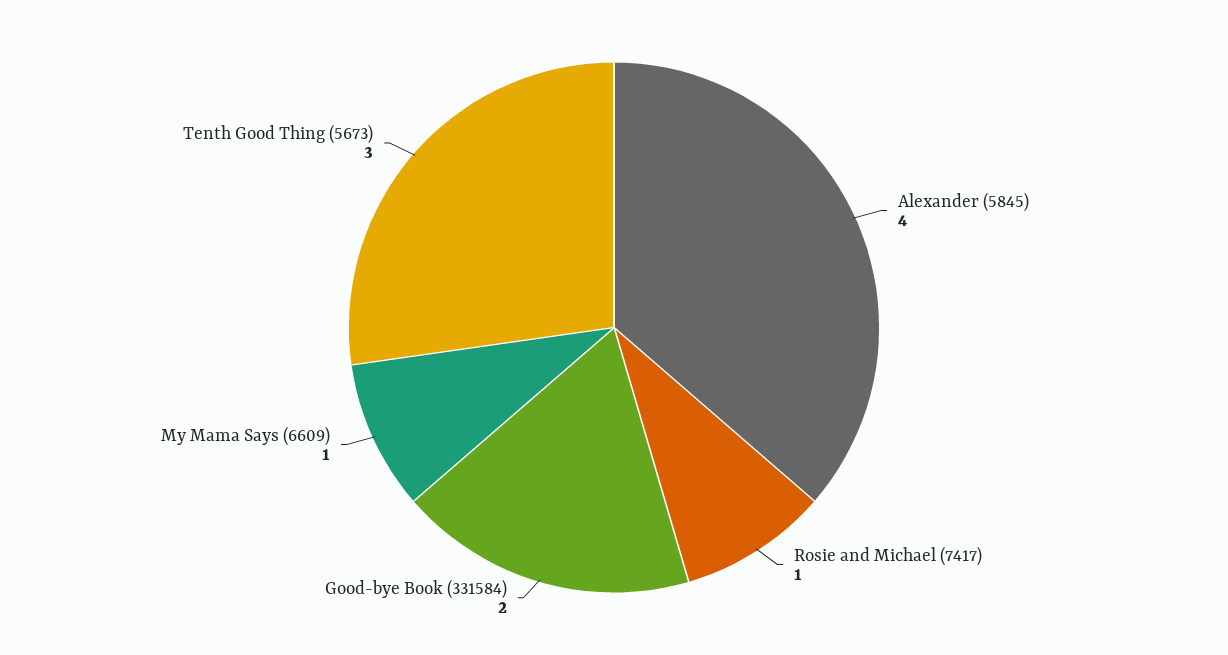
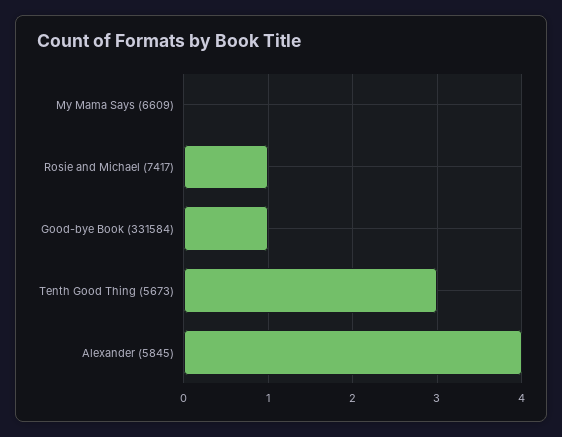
Good-bye Book (331584): 2 -> 1
My Mama Says (6609): 1 -> 0

